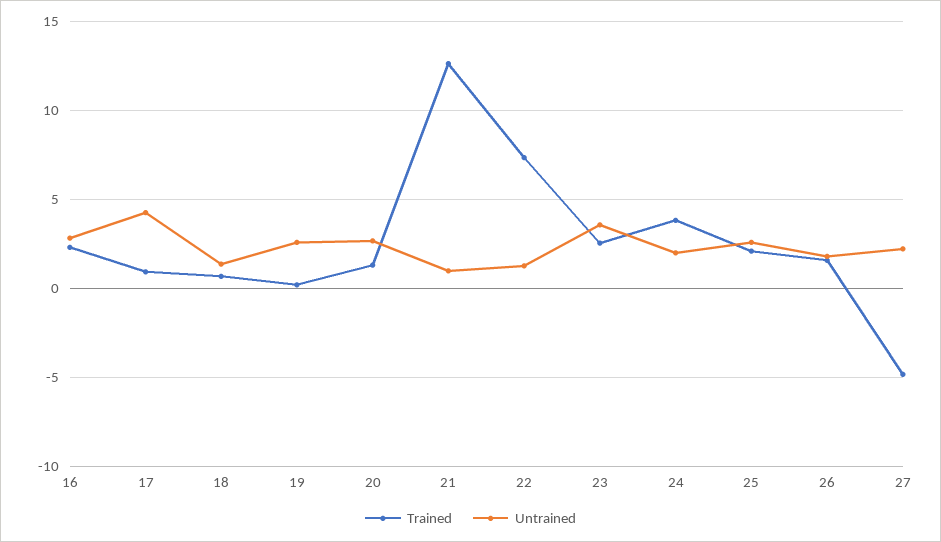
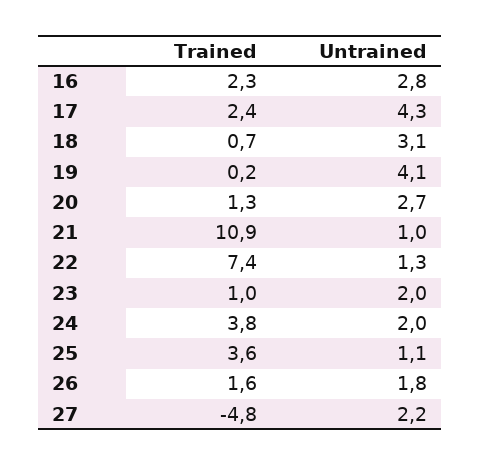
Trained, 17: 1 -> 2.4
Untrained, 18: 1.5 -> 3.1
Untrained, 19: 2.5 -> 4.1
Trained, 21: 12.5 -> 10.9
Trained, 23: 2.5 -> 1
Untrained, 23: 3.5 -> 2
Trained, 25: 2 -> 3.6
Untrained, 25: 2.5 -> 1.1

